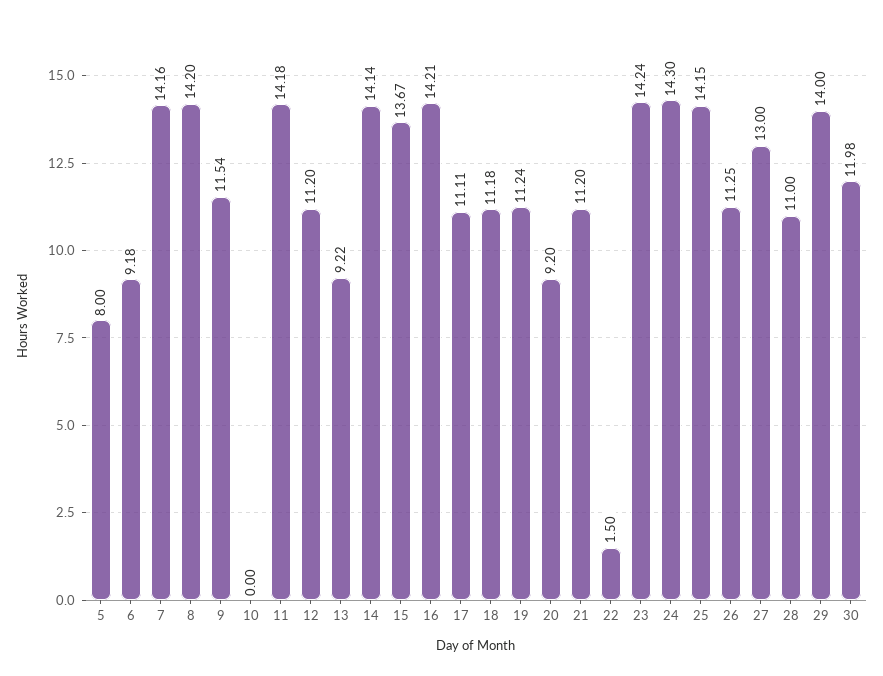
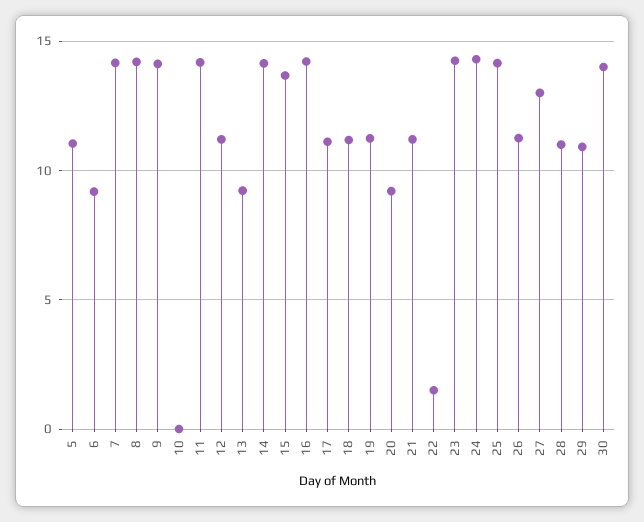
5: 8 -> 11
9: 11.54 -> 14
29: 14 -> 11
30: 11.98 -> 14

